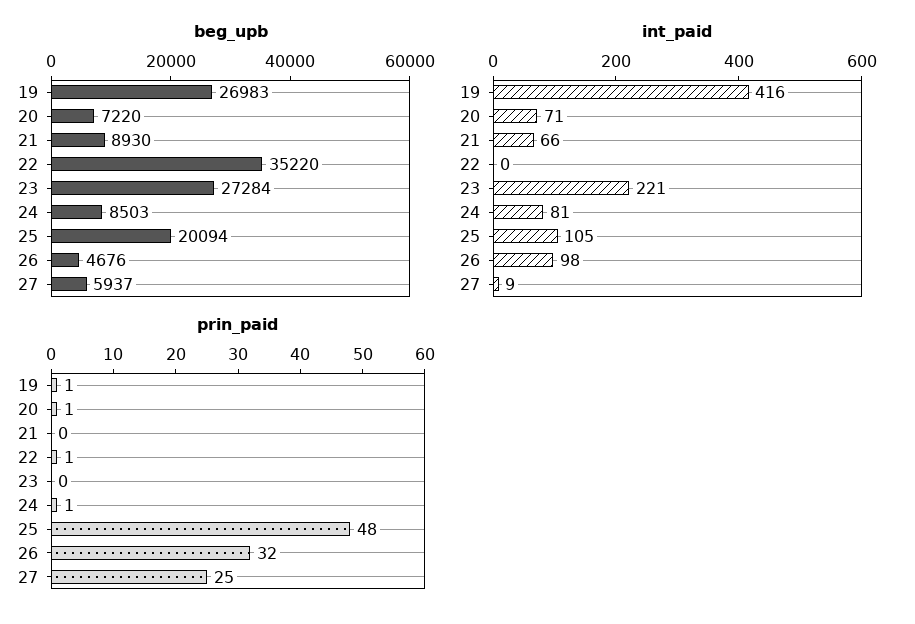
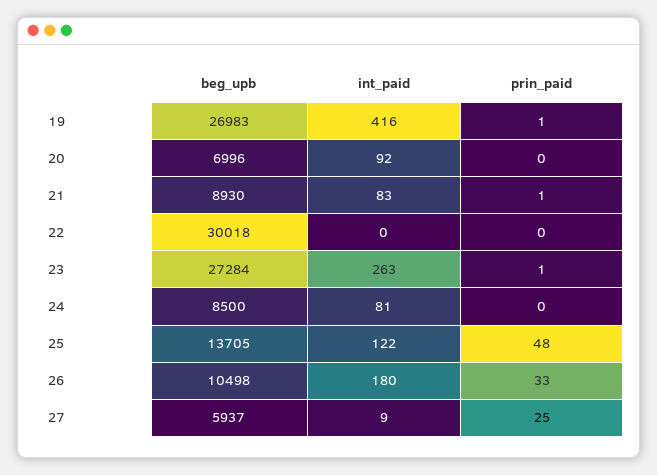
beg_upb, 20: 7220 -> 6996
beg_upb, 22: 35220 -> 30018
beg_upb, 24: 8503 -> 8500
beg_upb, 25: 20094 -> 13705
beg_upb, 26: 4676 -> 10498
int_paid, 20: 71 -> 92
int_paid, 21: 66 -> 83
int_paid, 23: 221 -> 263
int_paid, 25: 105 -> 122
int_paid, 26: 98 -> 180
prin_paid, 20: 1 -> 0
prin_paid, 21: 0 -> 1
prin_paid, 22: 1 -> 0
prin_paid, 23: 0 -> 1
prin_paid, 24: 1 -> 0
prin_paid, 26: 32 -> 33

